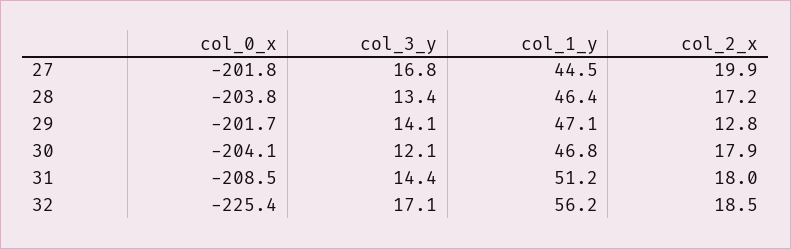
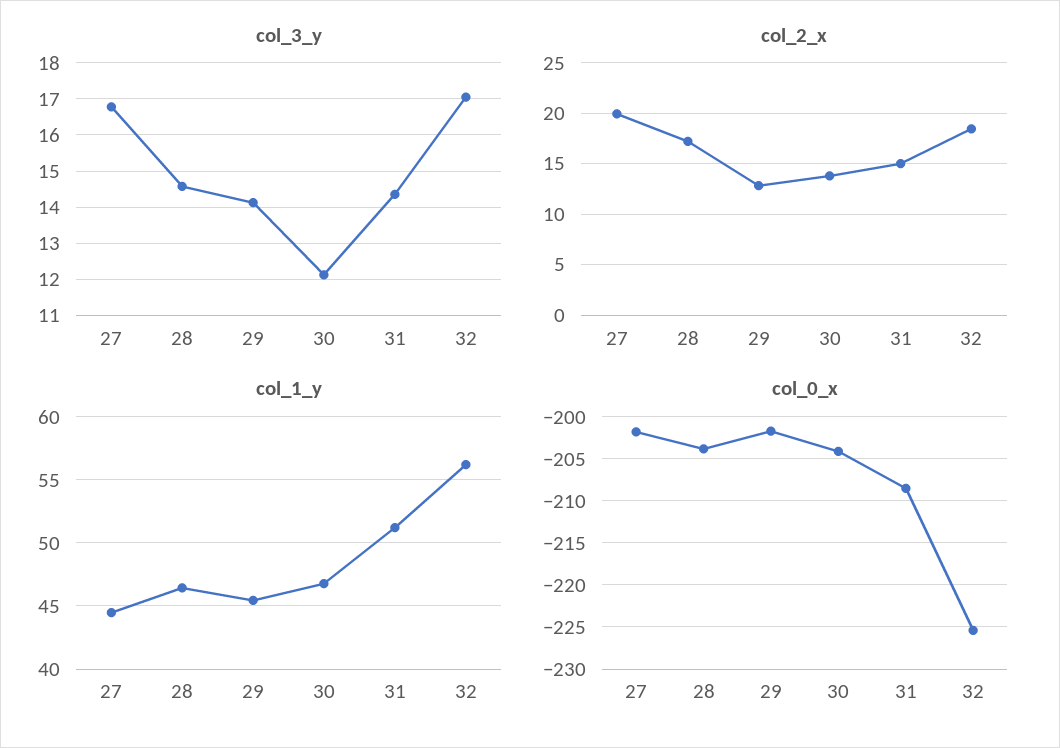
col_3_y, 28: 13.4 -> 14.6
col_1_y, 29: 47.1 -> 45.5
col_2_x, 30: 17.9 -> 14
col_2_x, 31: 18 -> 15

